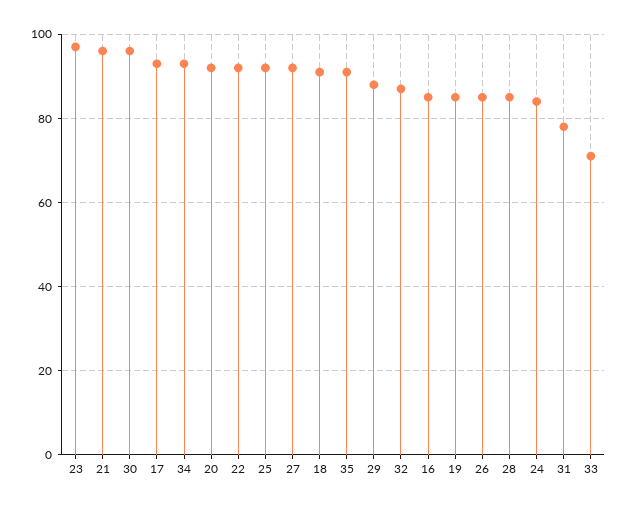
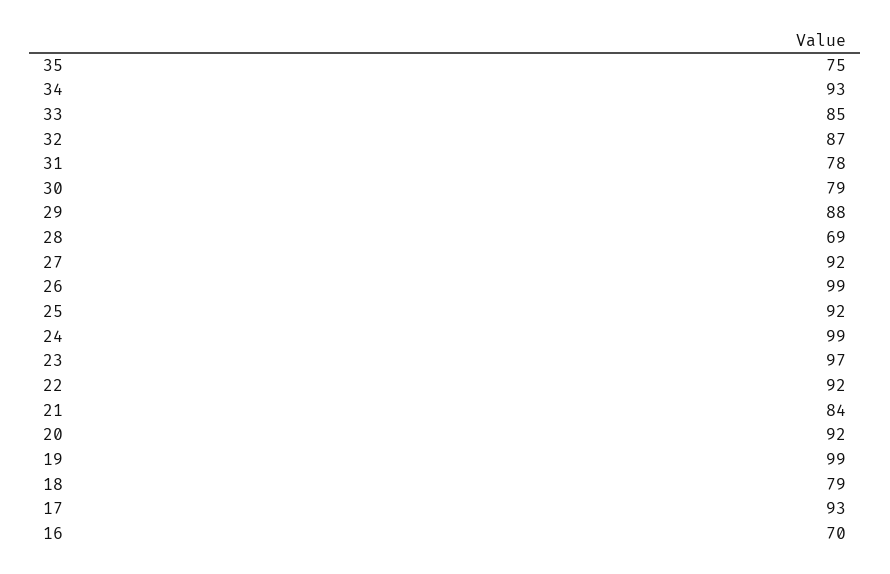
21: 95 -> 84
30: 95 -> 79
18: 90 -> 79
35: 90 -> 75
16: 85 -> 70
19: 85 -> 99
26: 85 -> 99
28: 85 -> 69
24: 85 -> 99
33: 70 -> 85

